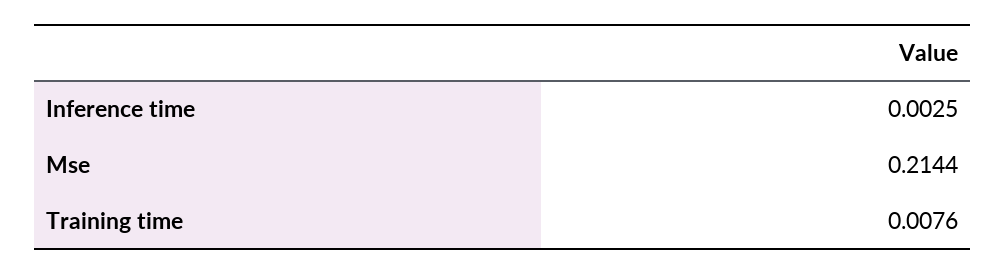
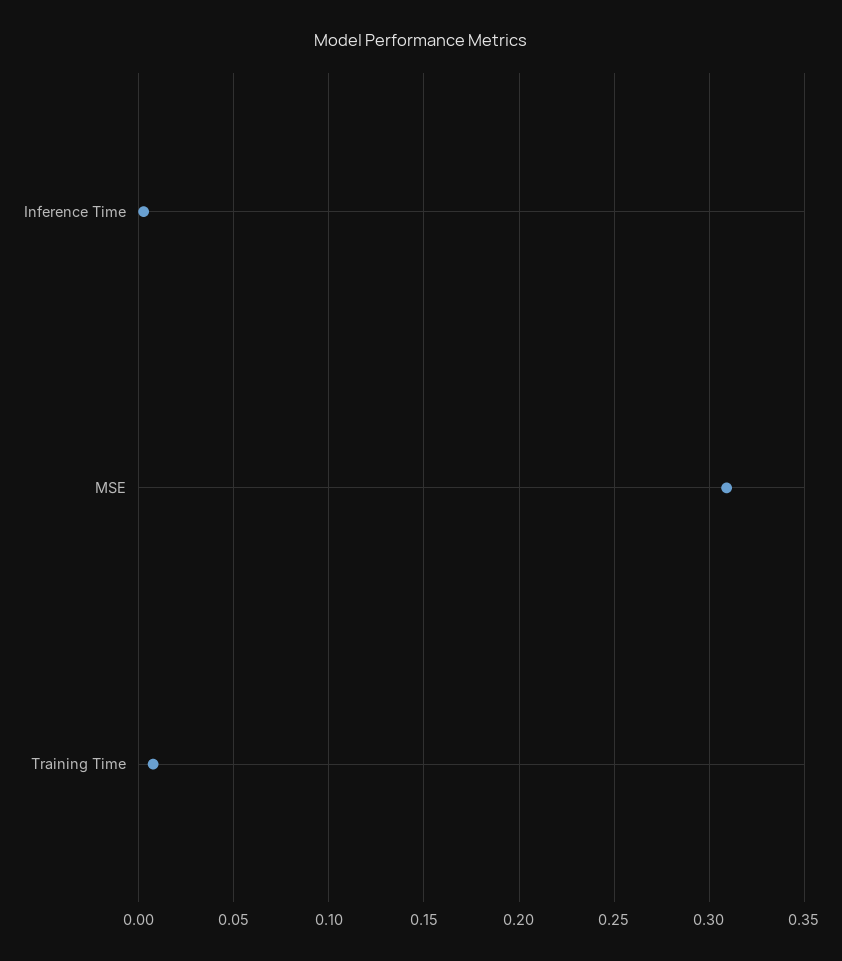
Mse: 0.2144 -> 0.31

